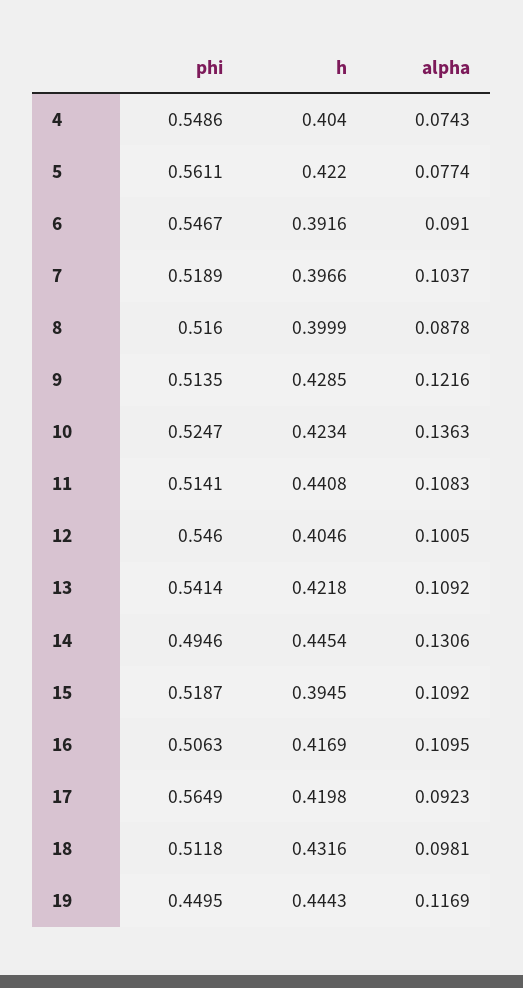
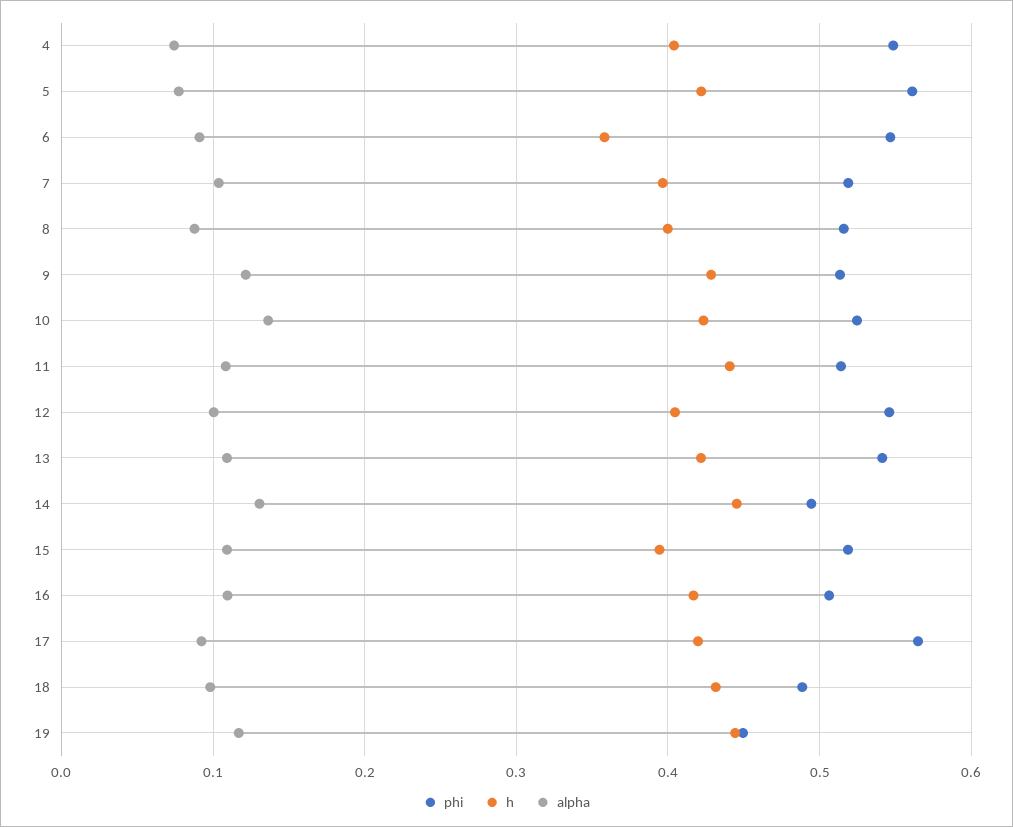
h, 6: 0.3916 -> 0.36
phi, 18: 0.5118 -> 0.49

